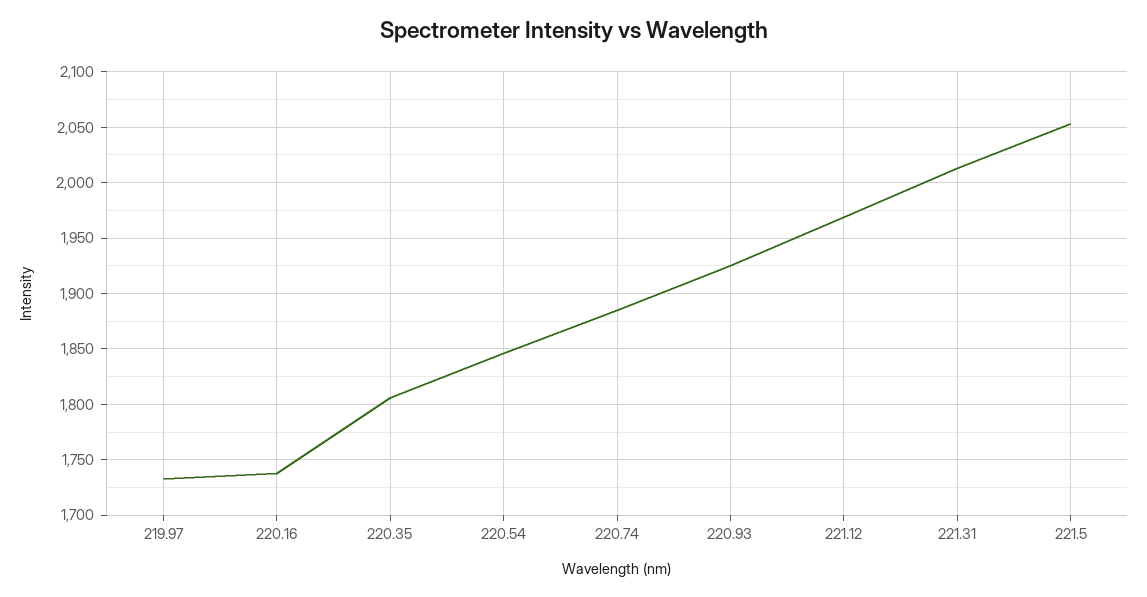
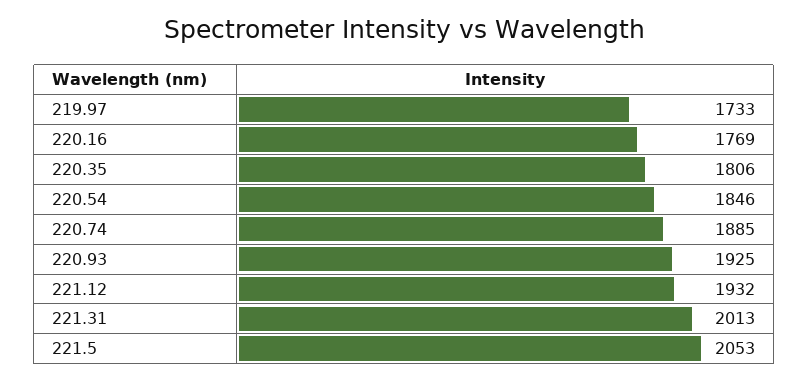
220.16: 1740 -> 1769
221.12: 1970 -> 1932

